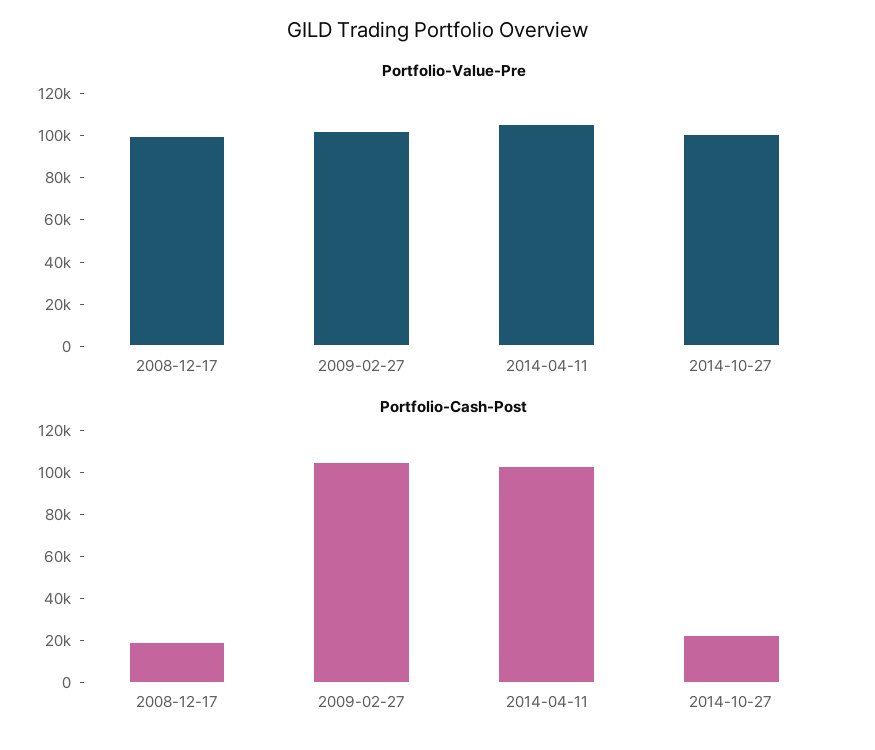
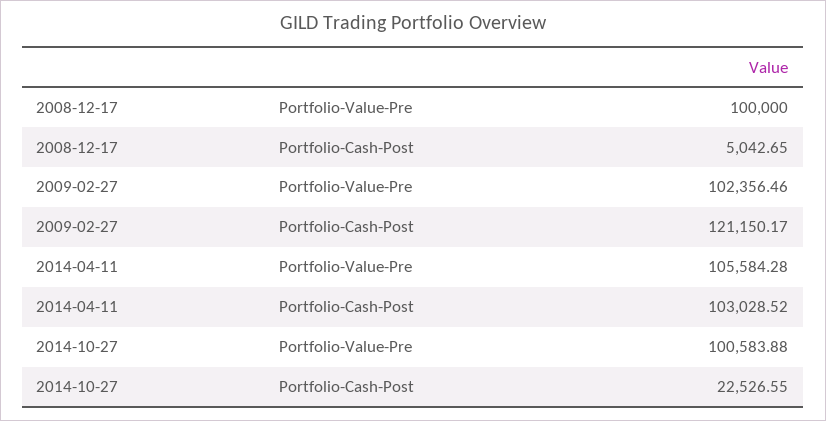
Portfolio-Cash-Post, 2008-12-17: 20000 -> 5042.65
Portfolio-Cash-Post, 2009-02-27: 105000 -> 121150.17

